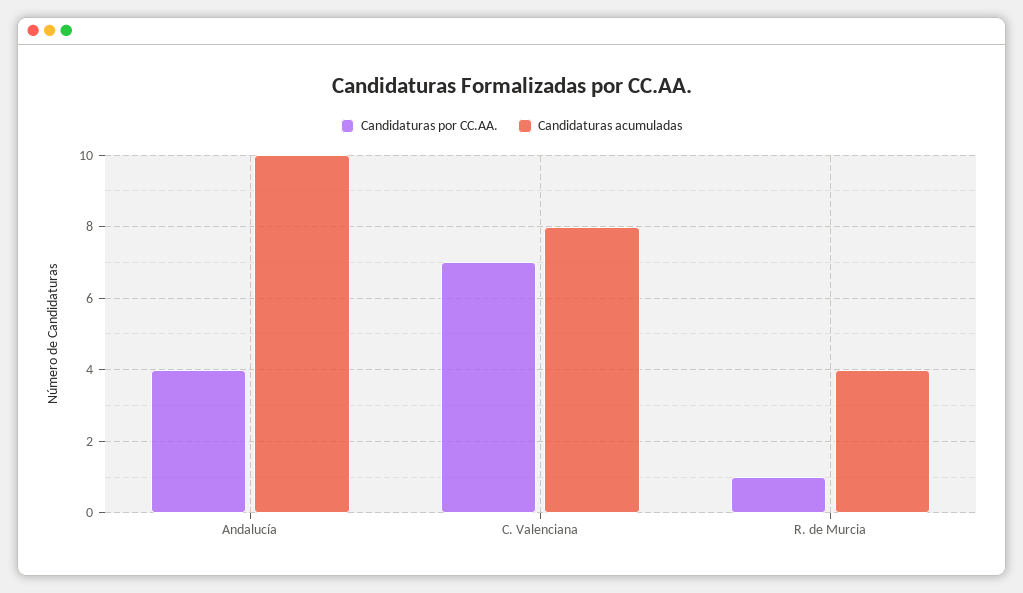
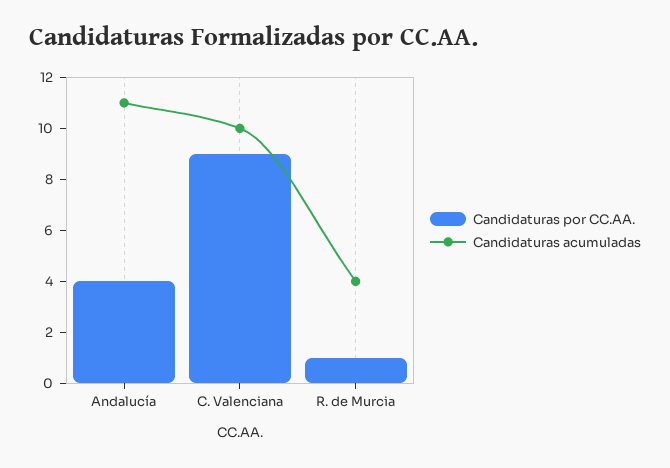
Candidaturas acumuladas, Andalucía: 10 -> 11
Candidaturas por CC.AA., C. Valenciana: 7 -> 9
Candidaturas acumuladas, C. Valenciana: 8 -> 10

